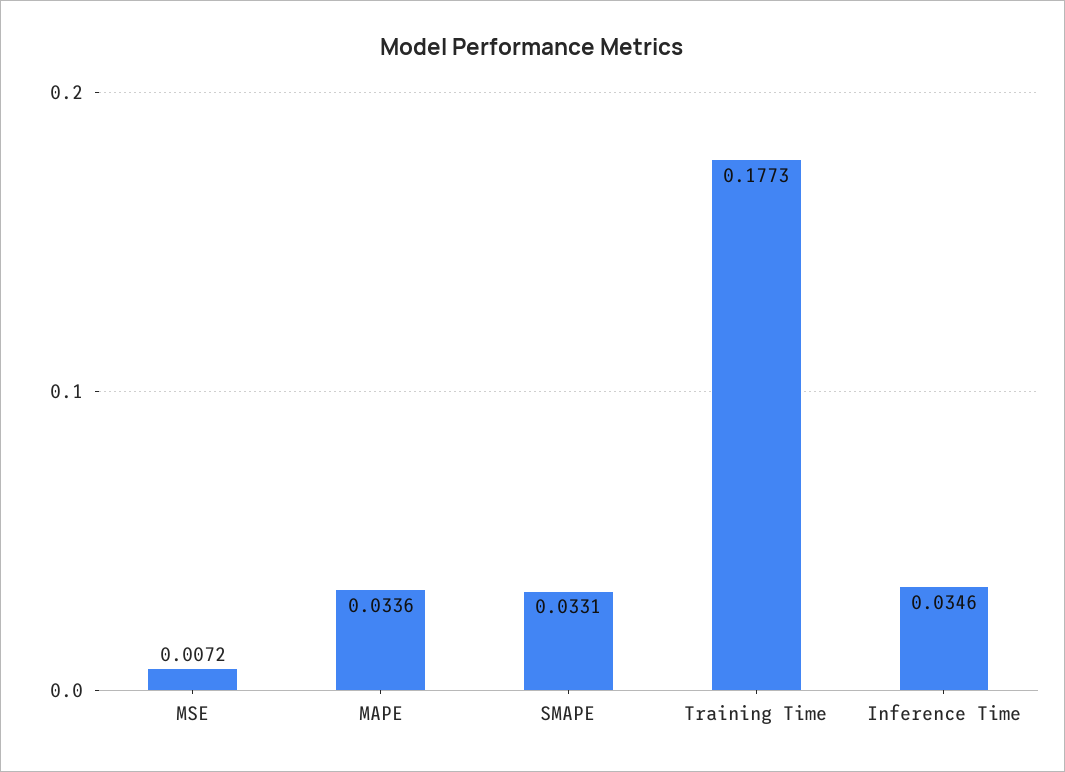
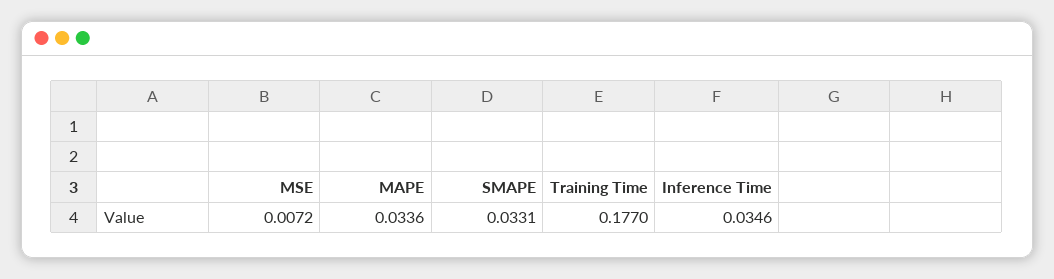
Training Time: 0.1773 -> 0.177

